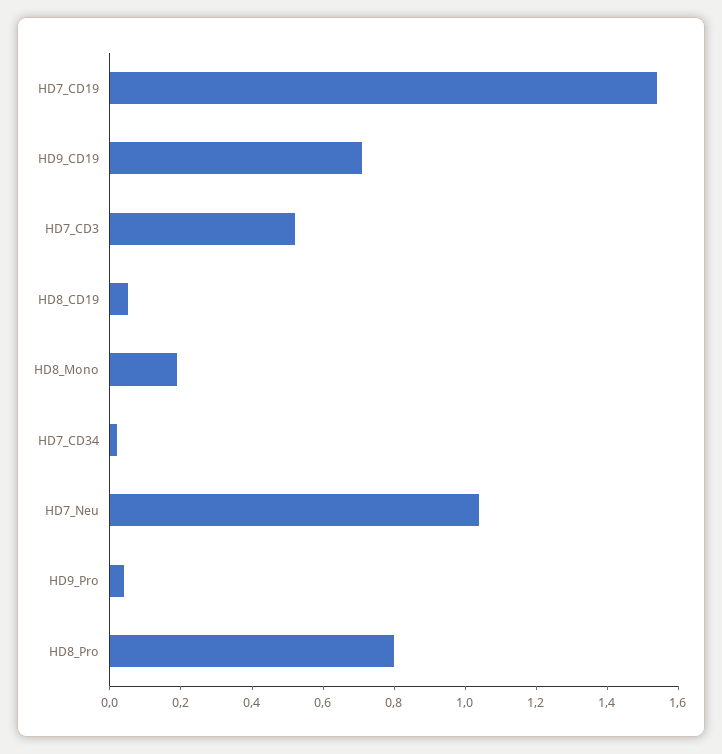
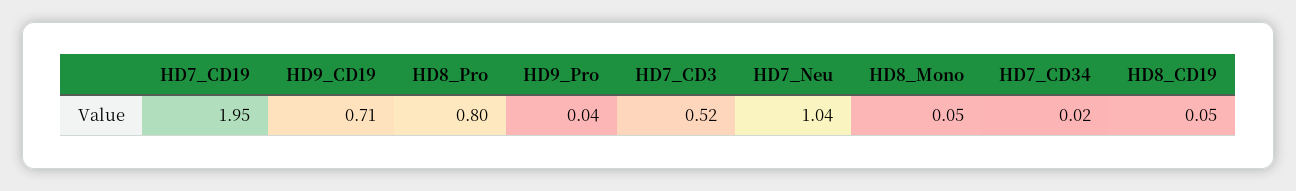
HD7_CD19: 1.55 -> 1.95
HD8_Mono: 0.2 -> 0.05

